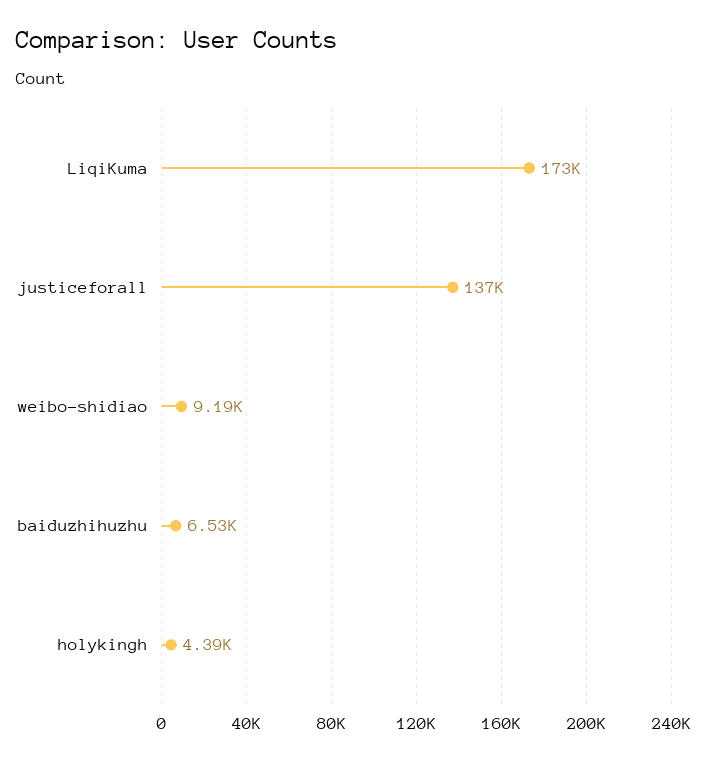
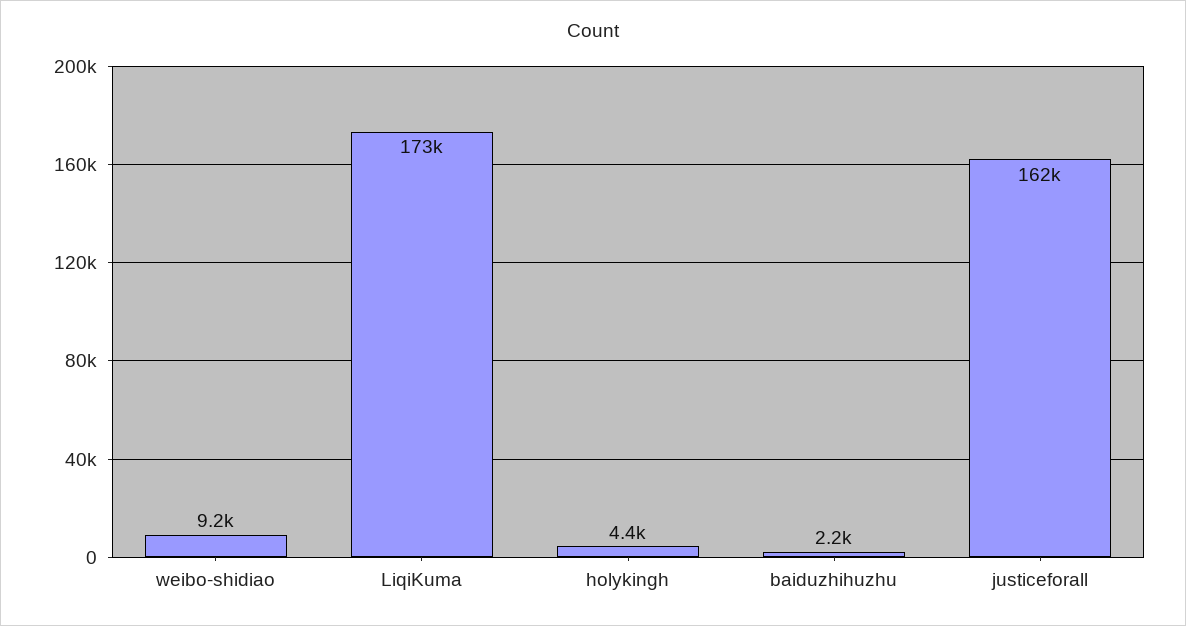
justiceforall: 137000 -> 162000
baiduzhihuzhu: 6530 -> 2200

